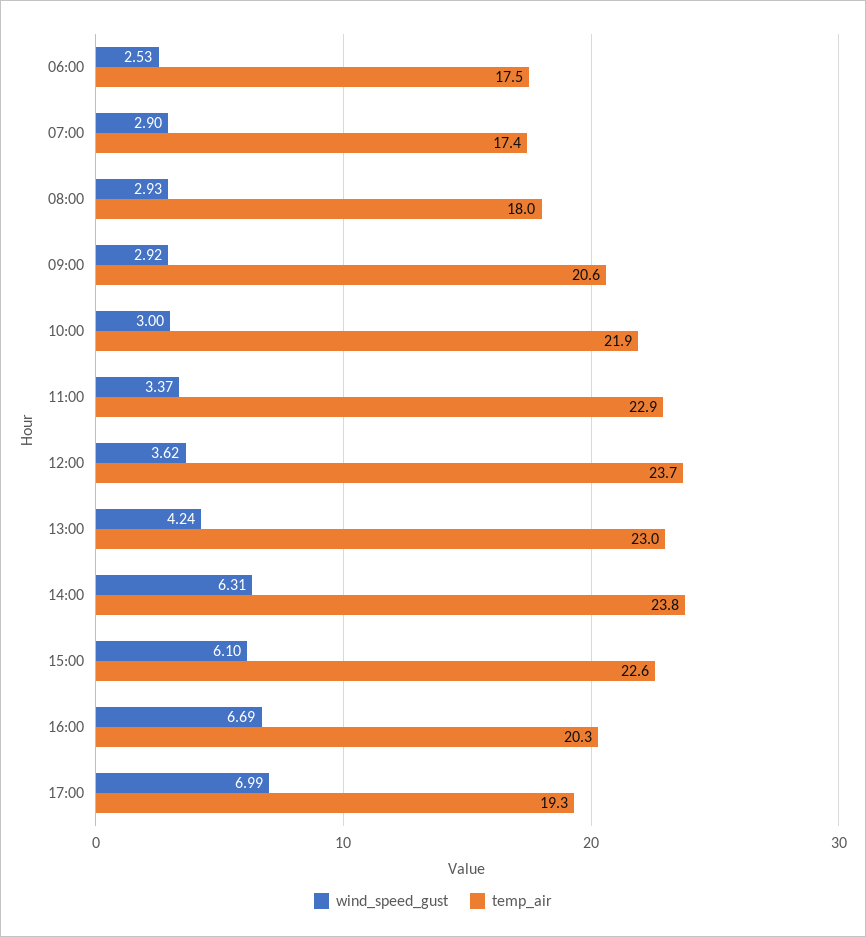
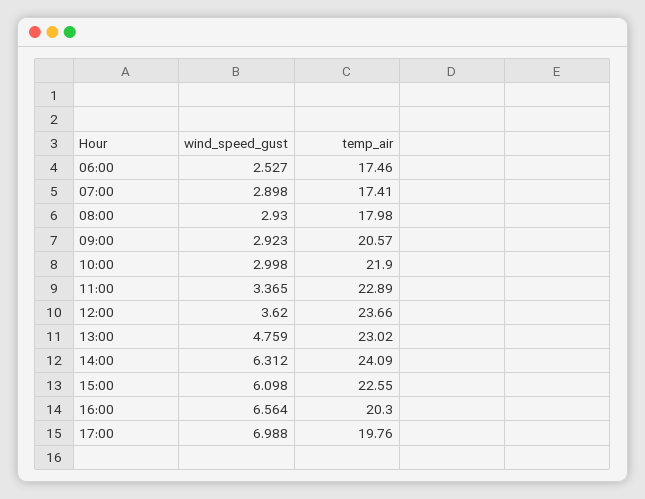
wind_speed_gust, 13:00: 4.24 -> 4.759
temp_air, 14:00: 23.8 -> 24.09
wind_speed_gust, 16:00: 6.69 -> 6.564
temp_air, 17:00: 19.3 -> 19.76

